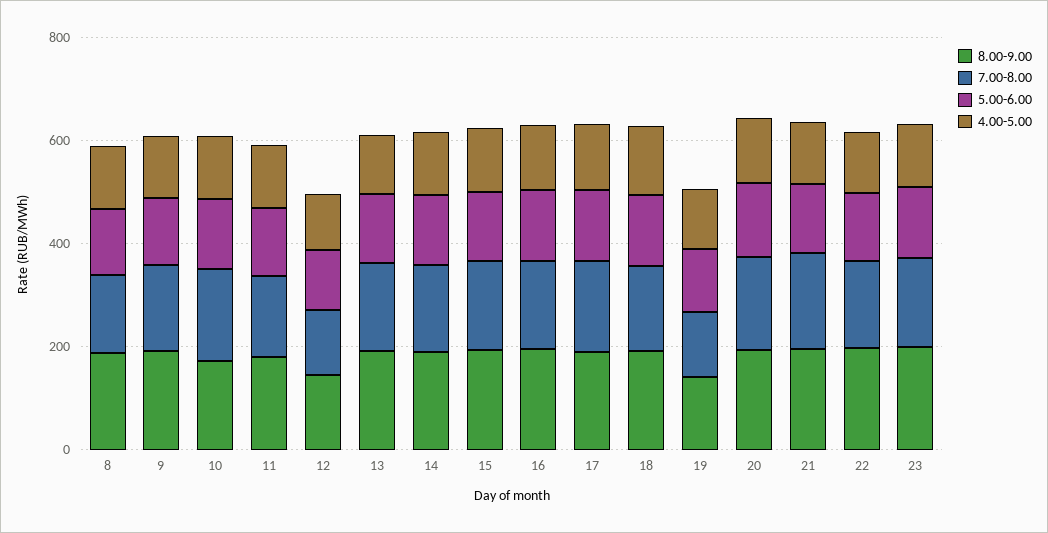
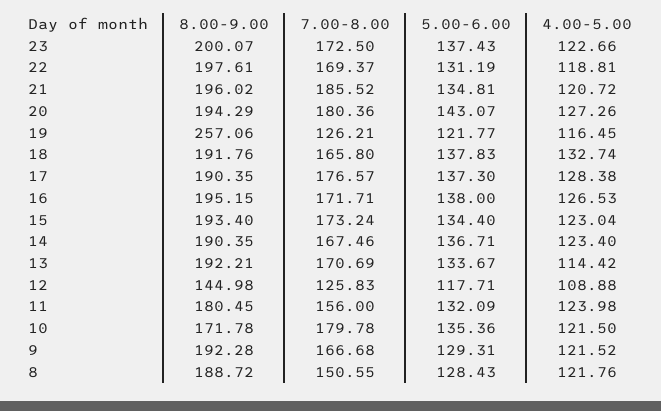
8.00-9.00, 19: 150 -> 257.06

